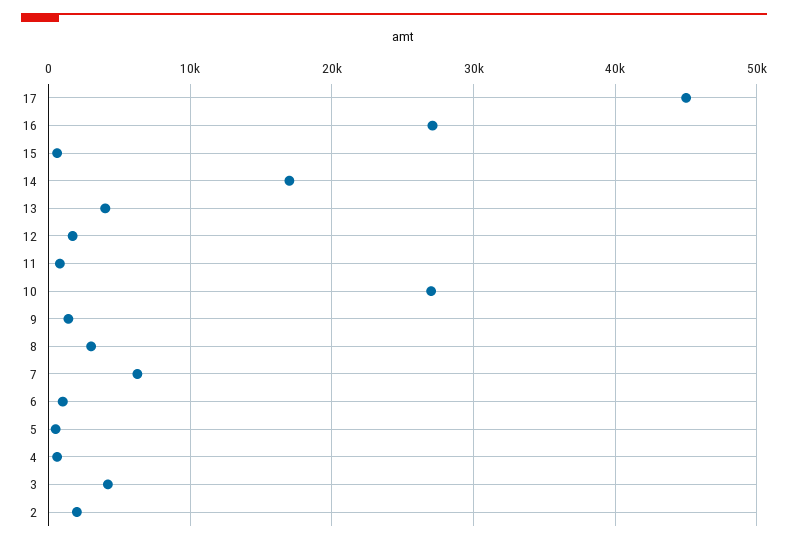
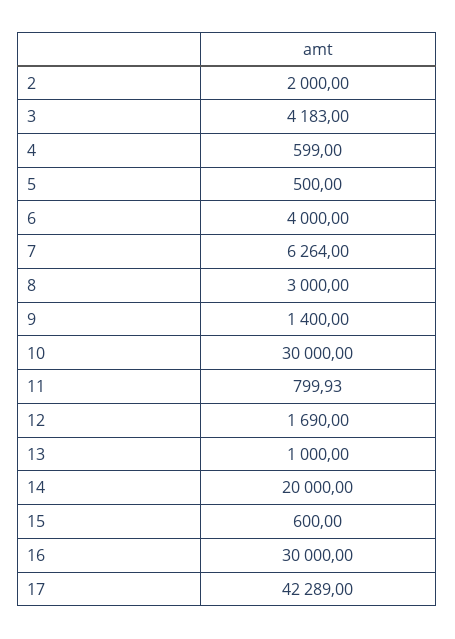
17: 45000 -> 42289
16: 27000 -> 30000
14: 17000 -> 20000
13: 4000 -> 1000
10: 27000 -> 30000
6: 1000 -> 4000

